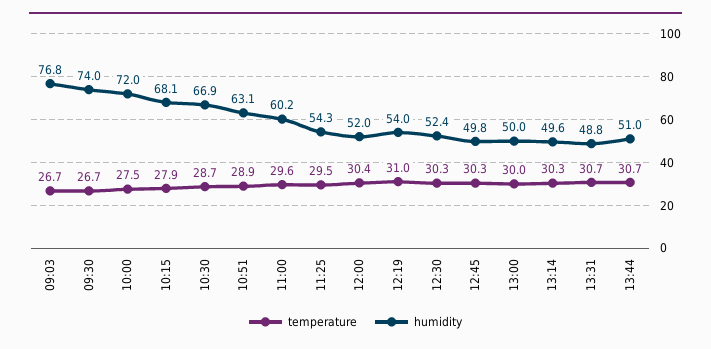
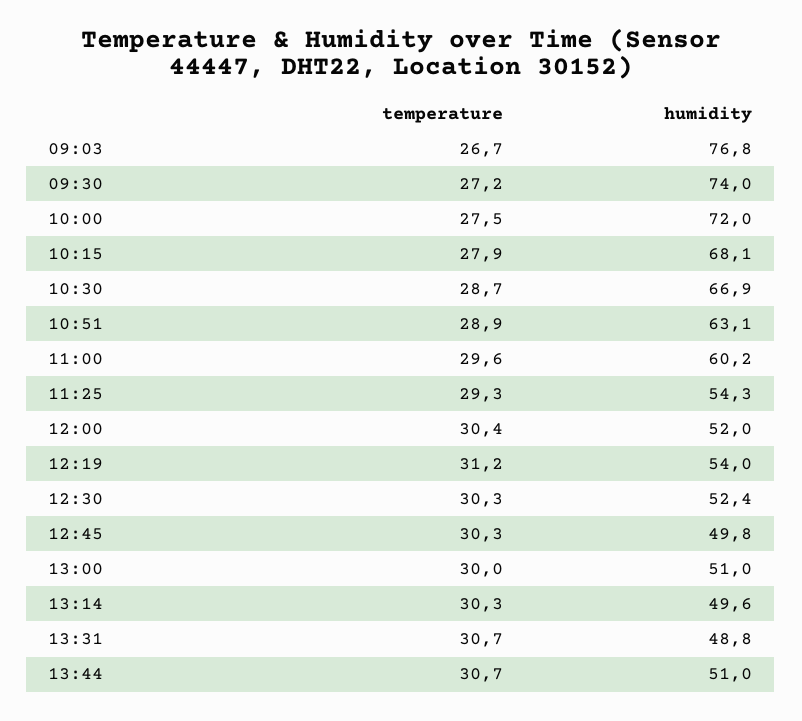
temperature, 09:30: 26.7 -> 27.2
temperature, 11:25: 29.5 -> 29.3
temperature, 12:19: 31 -> 31.2
humidity, 13:00: 50 -> 51

